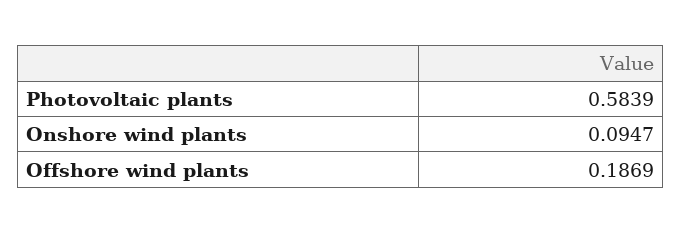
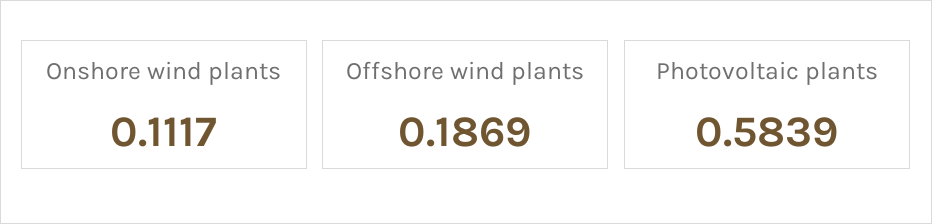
Onshore wind plants: 0.0947 -> 0.1117

